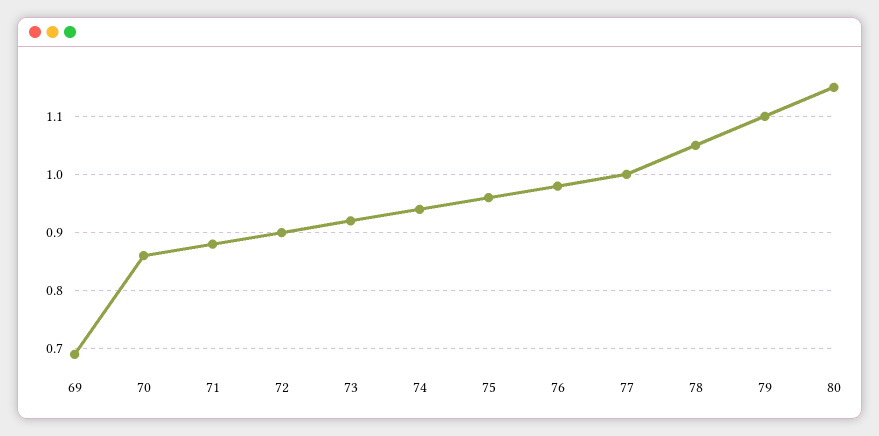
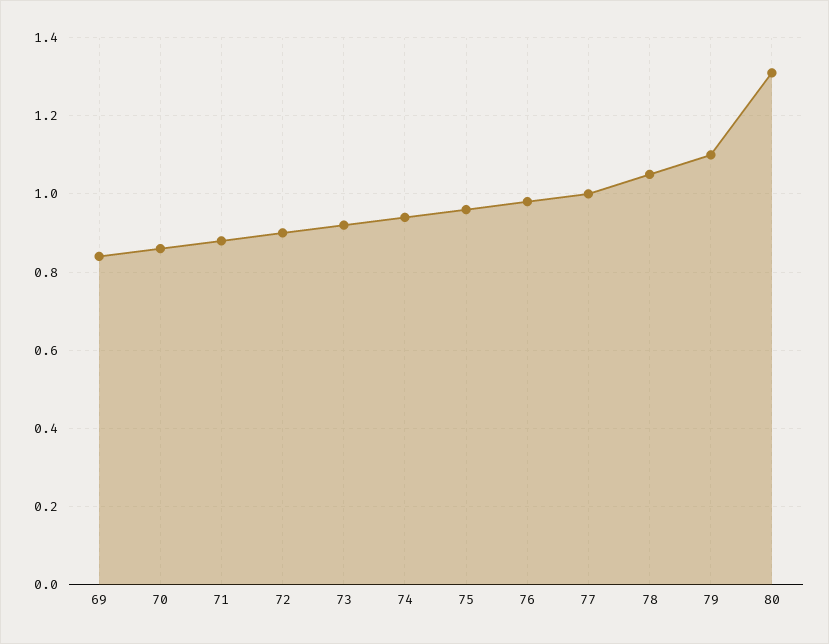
69: 0.7 -> 0.85
80: 1.15 -> 1.3

